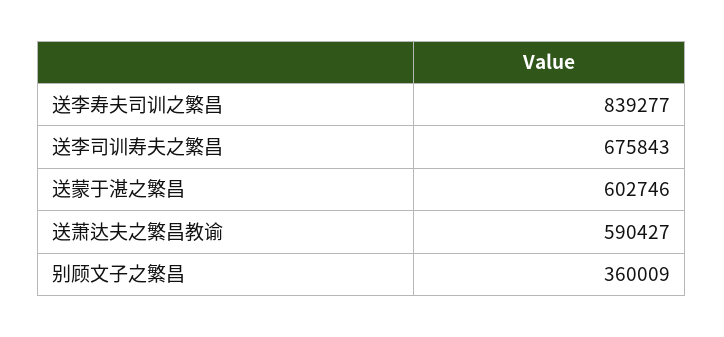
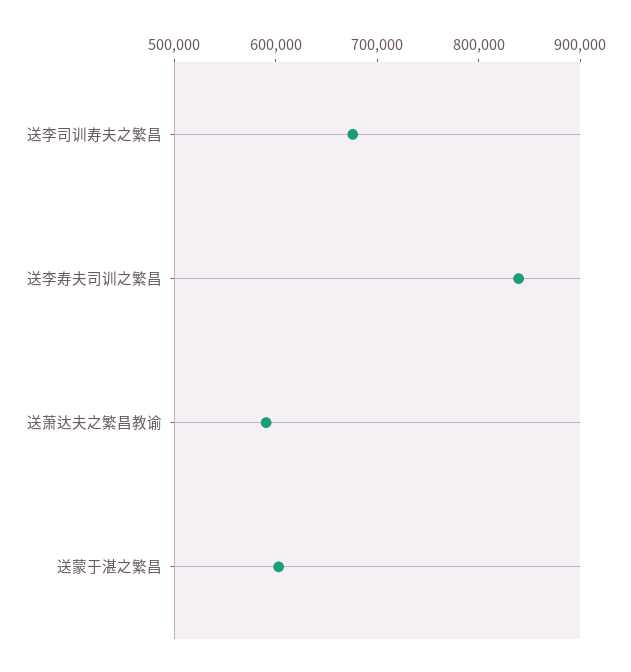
别顾文子之繁昌: 360009 -> none

